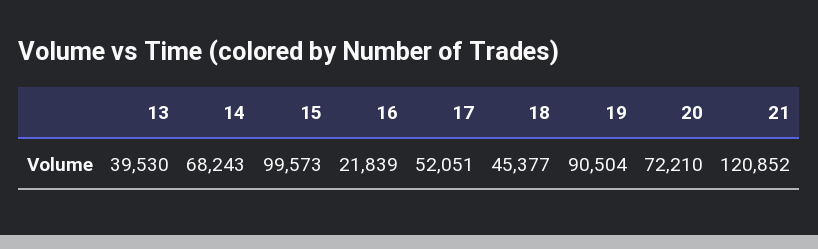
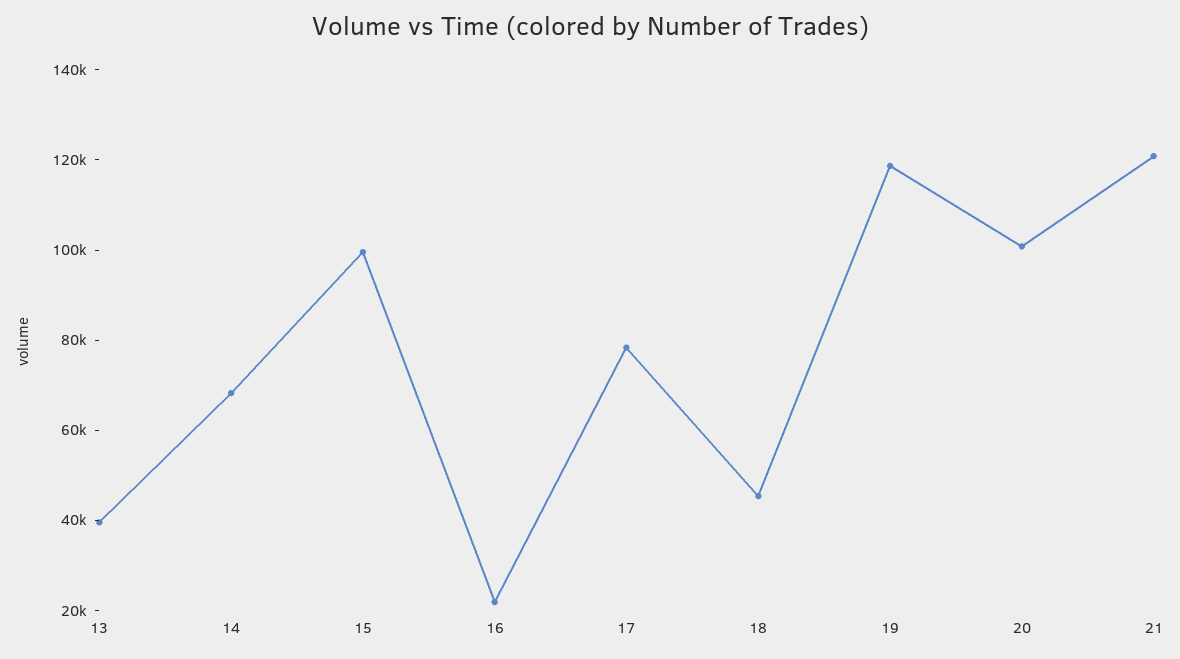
17: 52051 -> 80000
19: 90504 -> 120000
20: 72210 -> 100000

